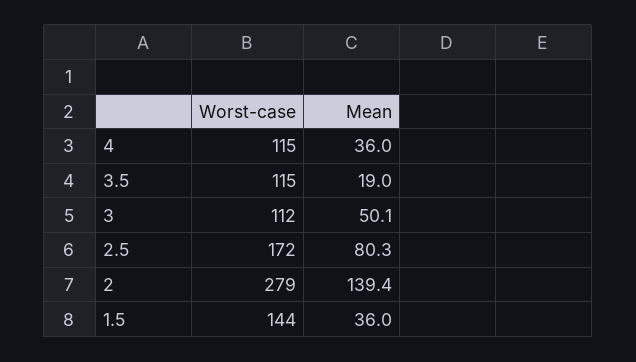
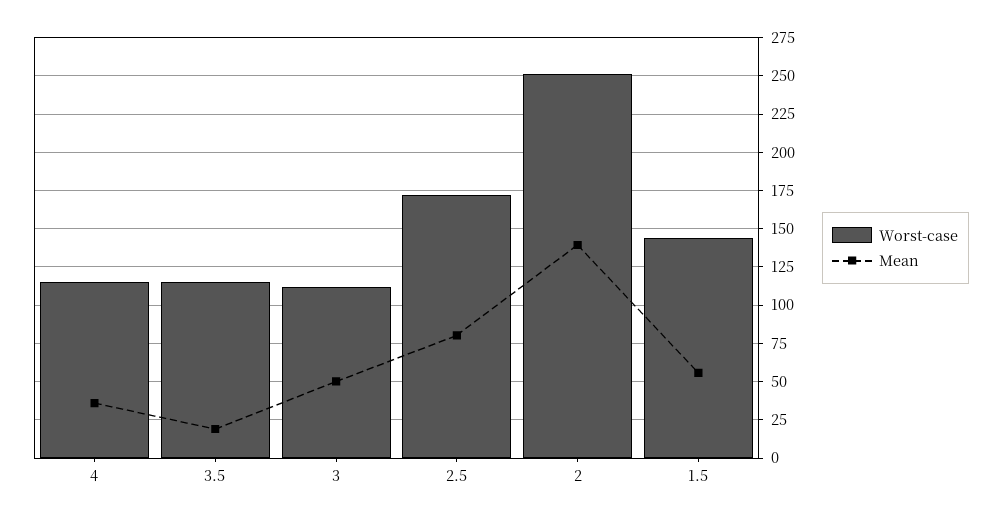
Worst-case, 2: 279 -> 250
Mean, 1.5: 36 -> 55

